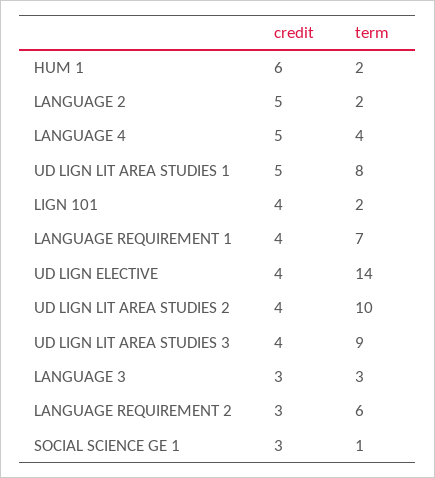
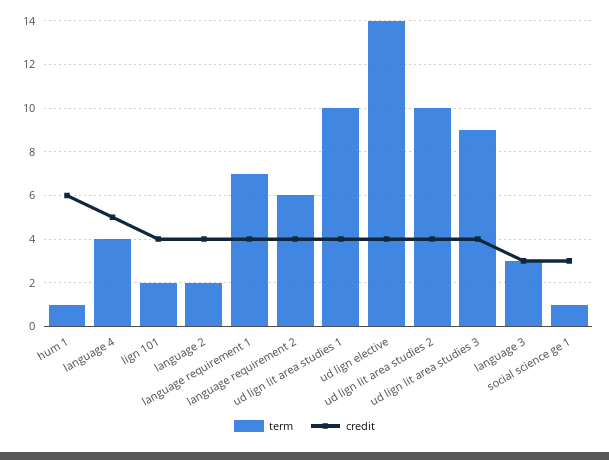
term, HUM 1: 2 -> 1
credit, LANGUAGE 2: 5 -> 4
credit, UD LIGN LIT AREA STUDIES 1: 5 -> 4
term, UD LIGN LIT AREA STUDIES 1: 8 -> 10
credit, LANGUAGE REQUIREMENT 2: 3 -> 4

